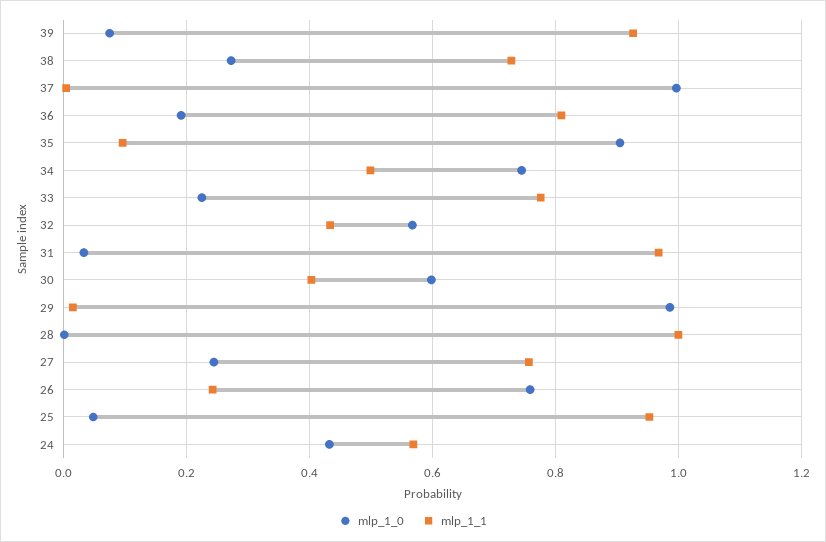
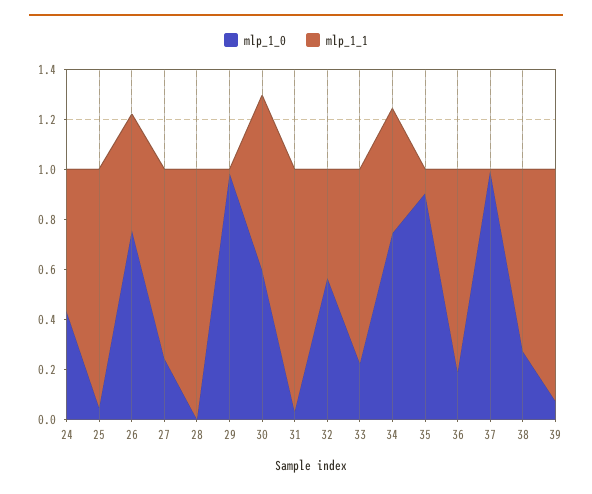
mlp_1_1, 30: 0.4 -> 0.7
mlp_1_1, 26: 0.24 -> 0.45

